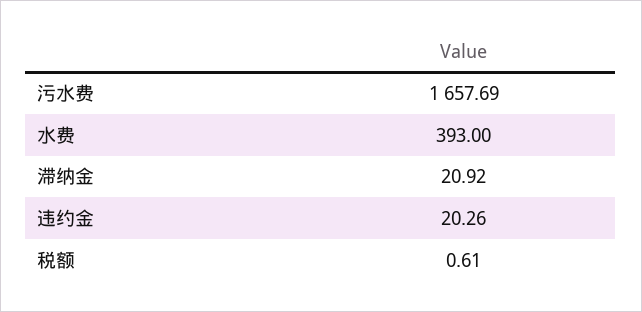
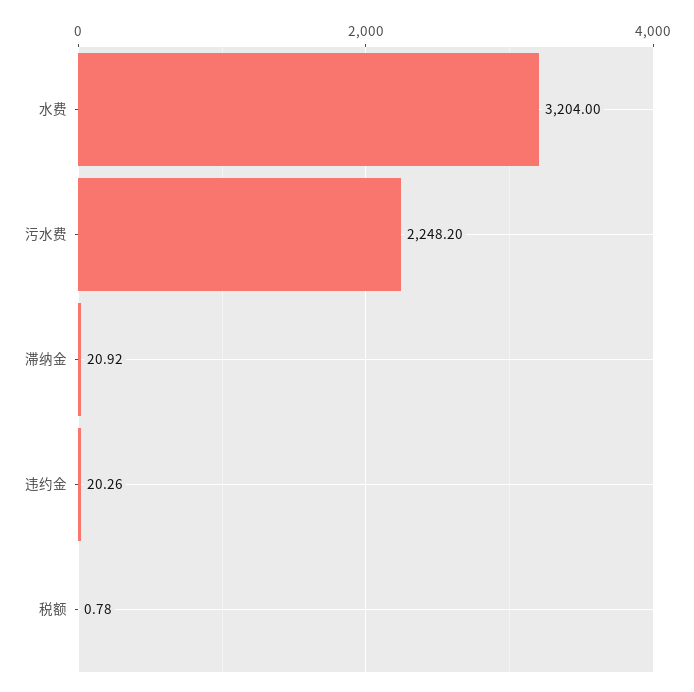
污水费: 1657.69 -> 2248.2
水费: 393 -> 3204
税额: 0.61 -> 0.78

